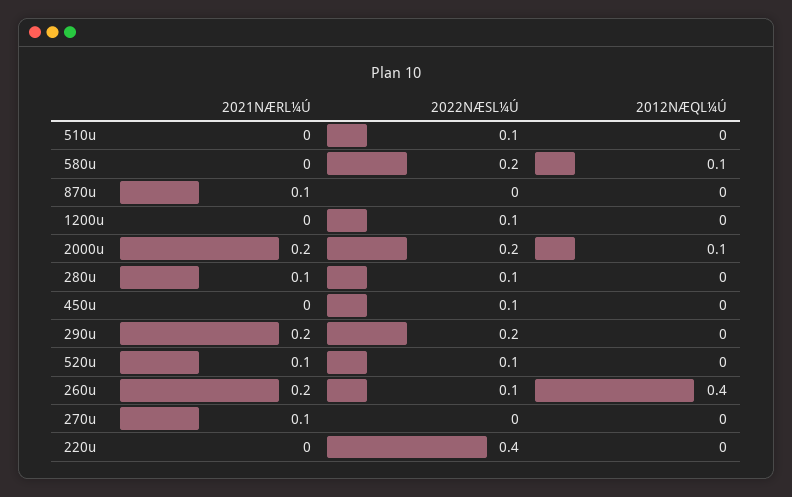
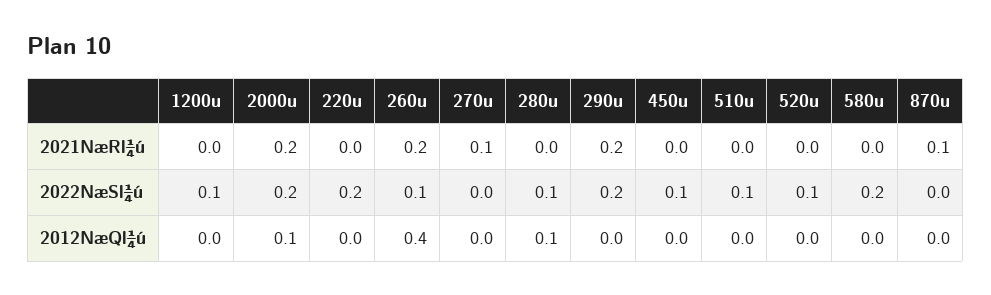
2012NÆQL¼Ú, 580u: 0.1 -> 0
2021NÆRL¼Ú, 280u: 0.1 -> 0
2012NÆQL¼Ú, 280u: 0 -> 0.1
2021NÆRL¼Ú, 520u: 0.1 -> 0
2022NÆSL¼Ú, 220u: 0.4 -> 0.2

